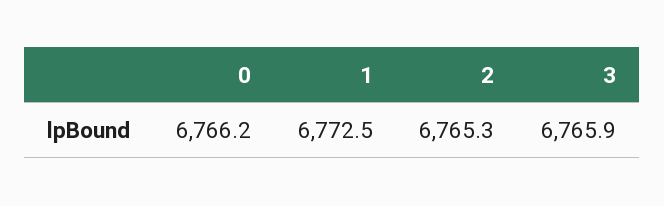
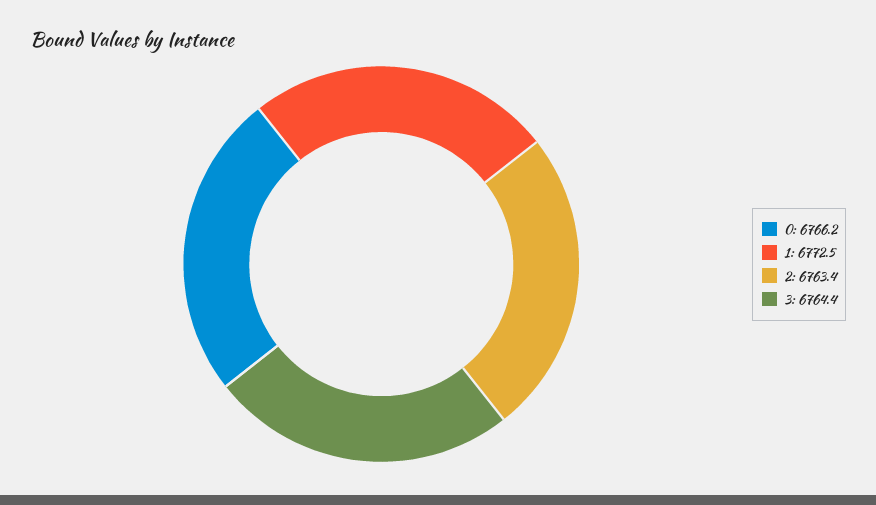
2: 6765.3 -> 6763.4
3: 6765.9 -> 6764.4

